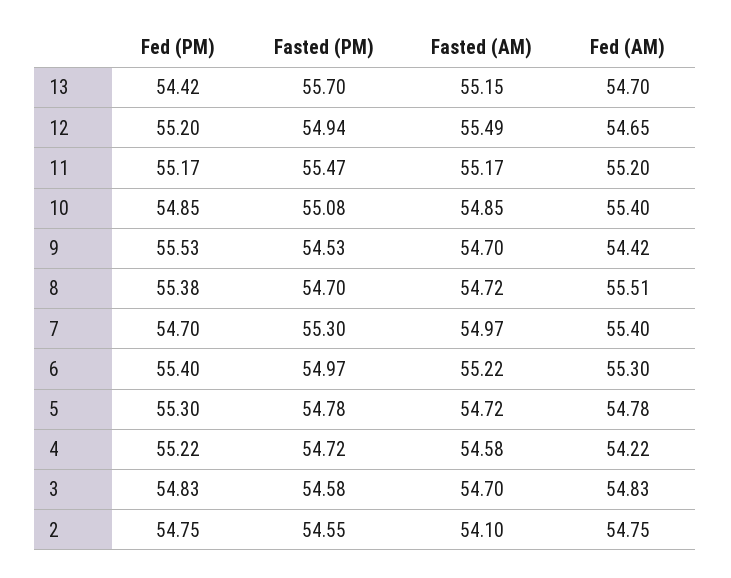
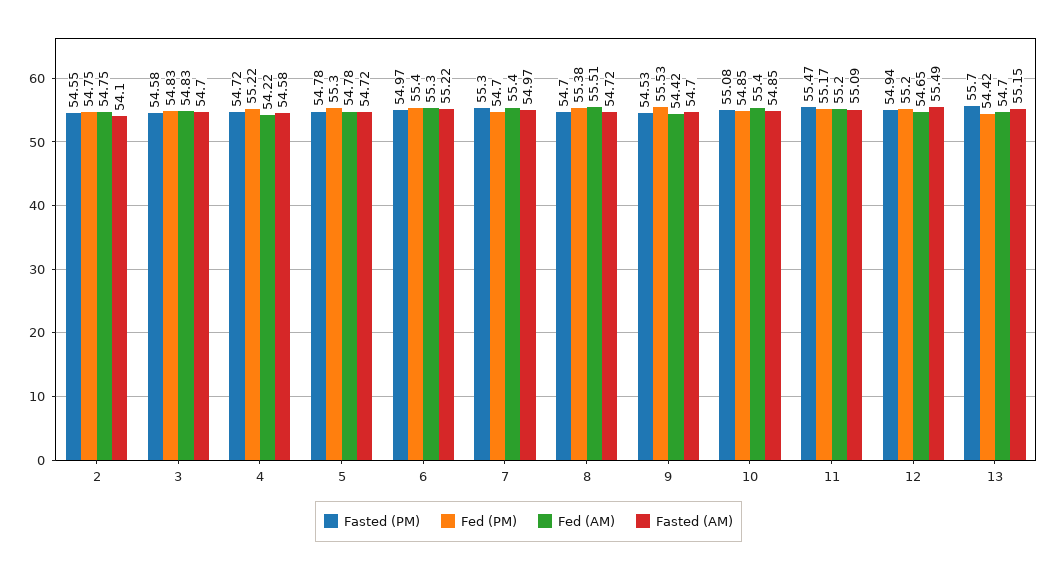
Fasted (AM), 11: 55.17 -> 55.09

